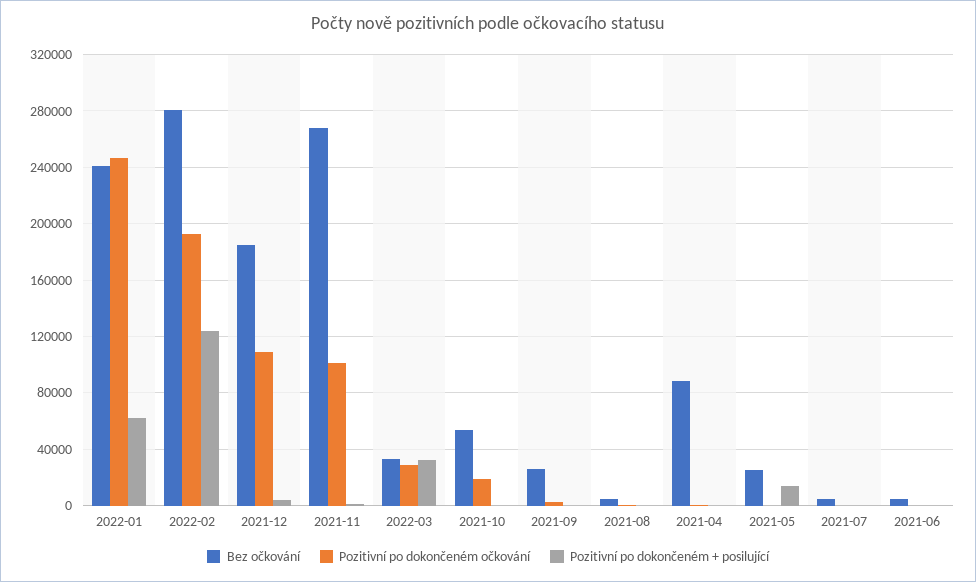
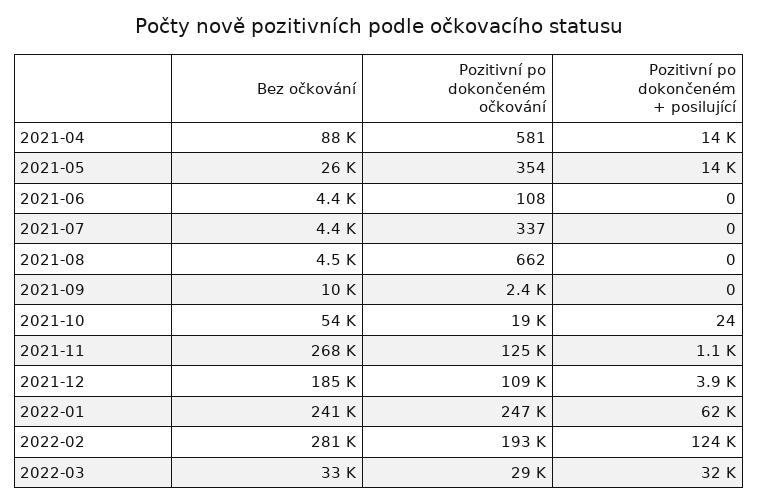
Pozitivní po dokončeném očkování, 2021-11: 100000 -> 125000
Bez očkování, 2021-09: 25000 -> 10000
Pozitivní po dokončeném + posilující, 2021-04: 0 -> 14000

